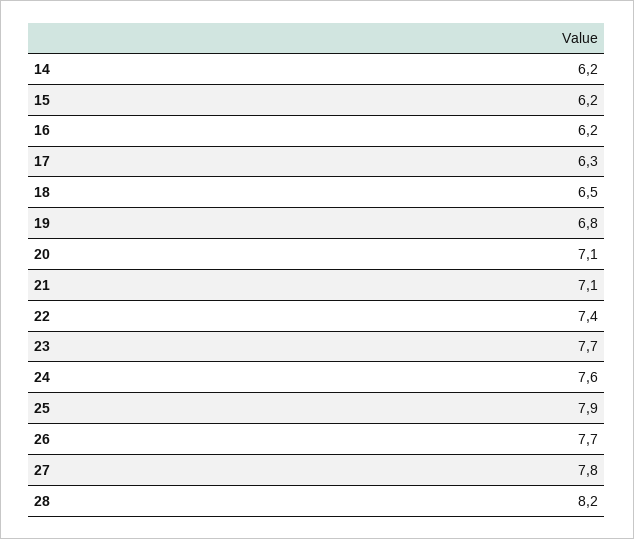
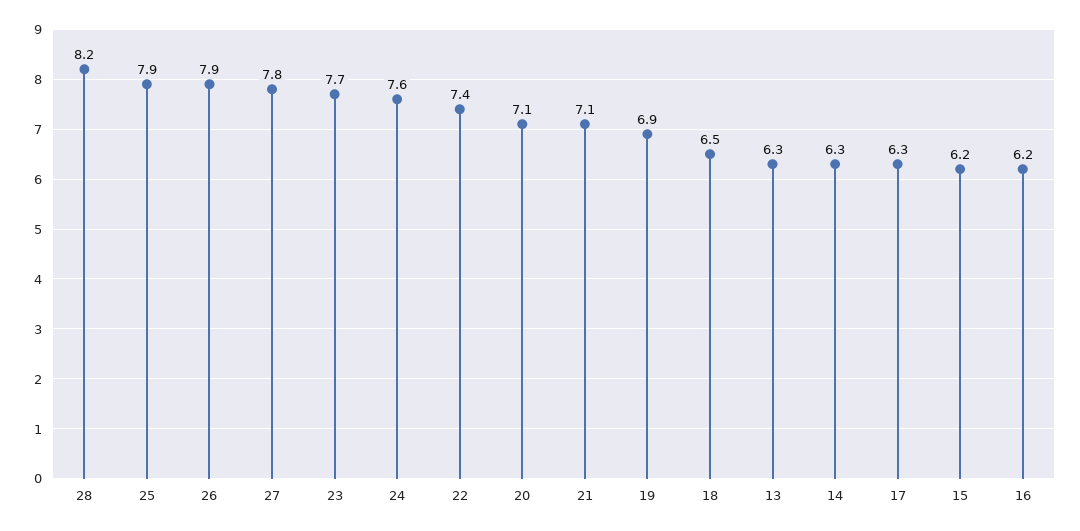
14: 6.2 -> 6.3
19: 6.8 -> 6.9
26: 7.7 -> 7.9
13: none -> 6.3

